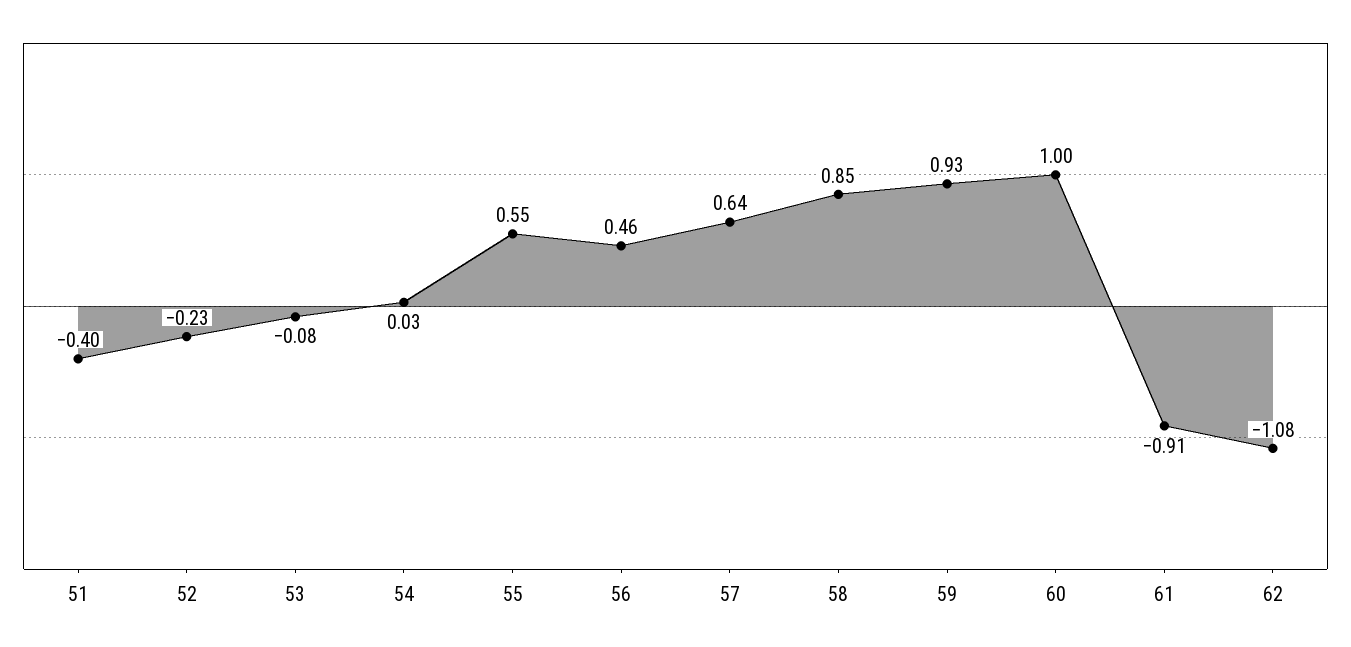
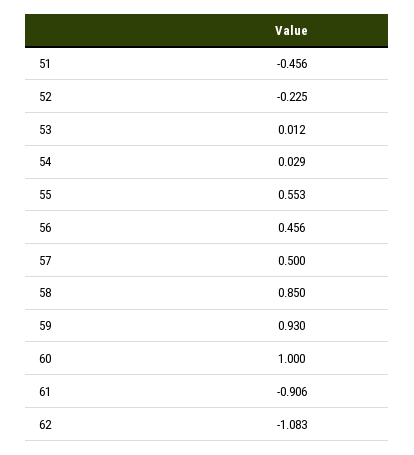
51: -0.4 -> -0.456
53: -0.08 -> 0.012
57: 0.64 -> 0.5

